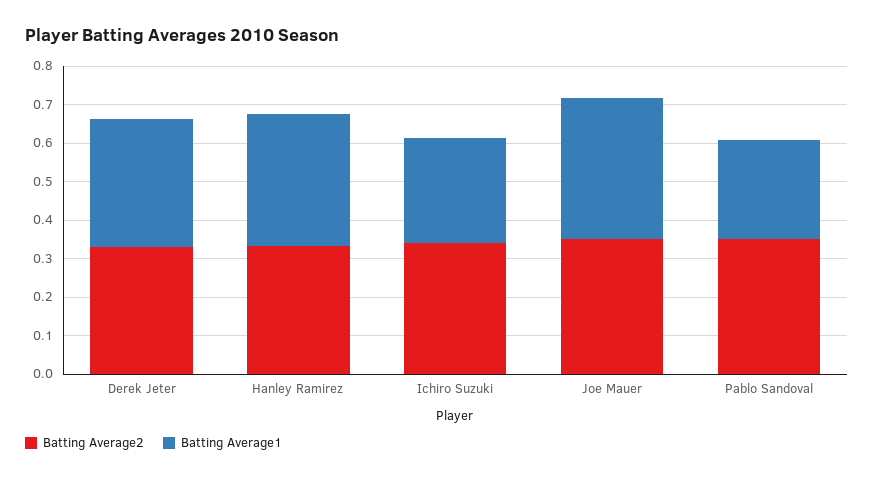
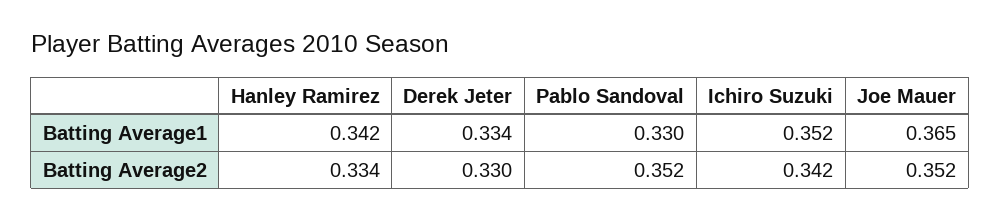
Batting Average1, Ichiro Suzuki: 0.275 -> 0.352
Batting Average1, Pablo Sandoval: 0.25 -> 0.33

